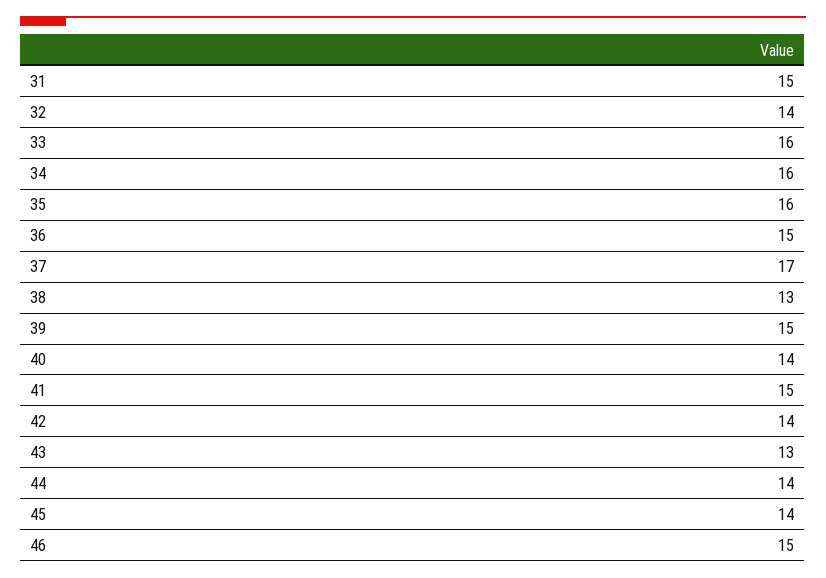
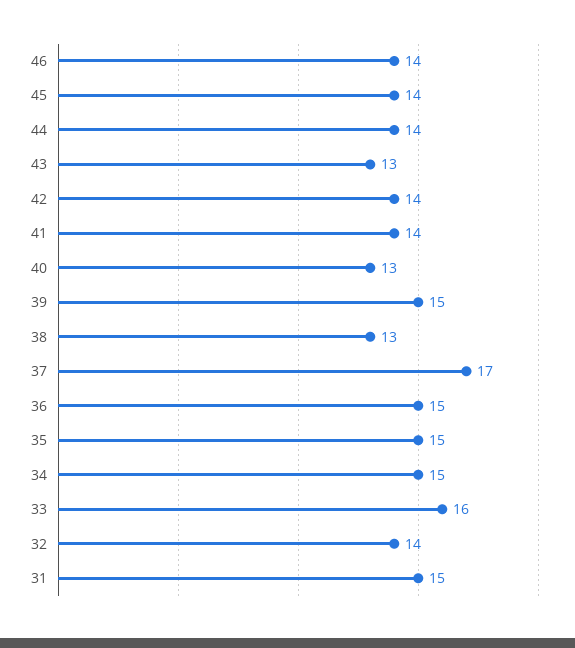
34: 16 -> 15
35: 16 -> 15
40: 14 -> 13
41: 15 -> 14
46: 15 -> 14

